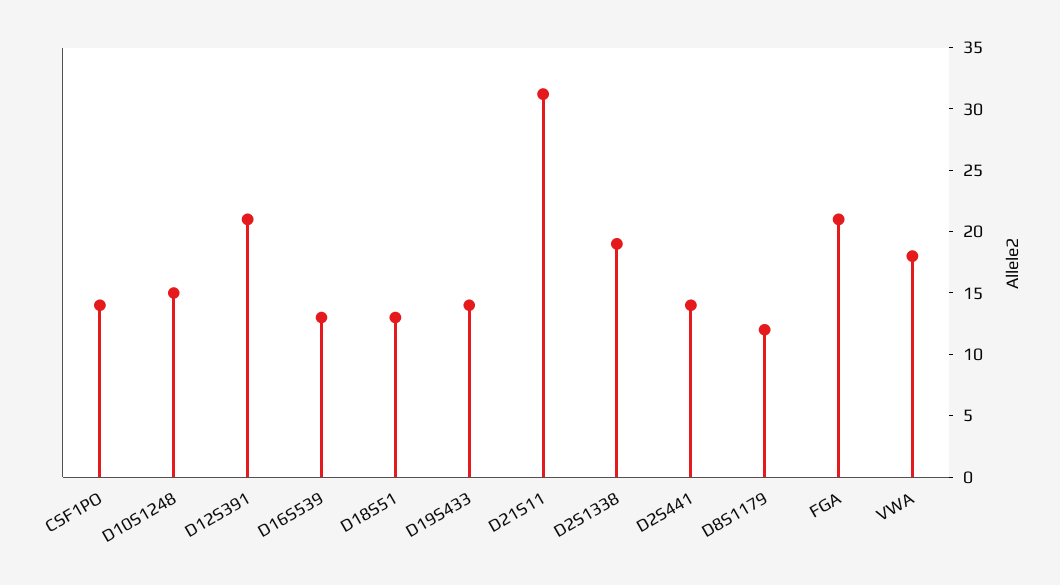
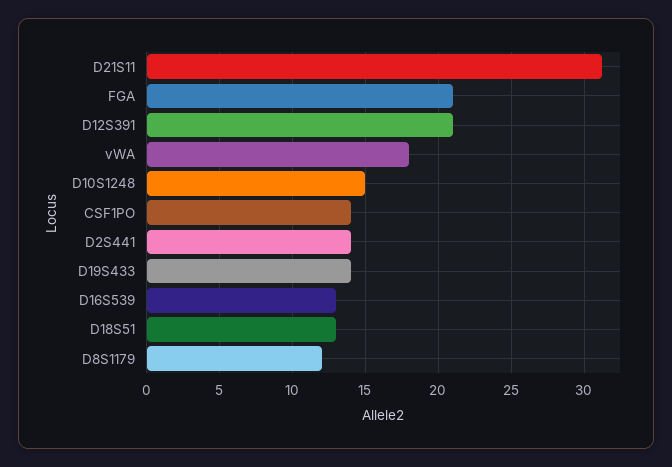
D2S1338: 19 -> none

